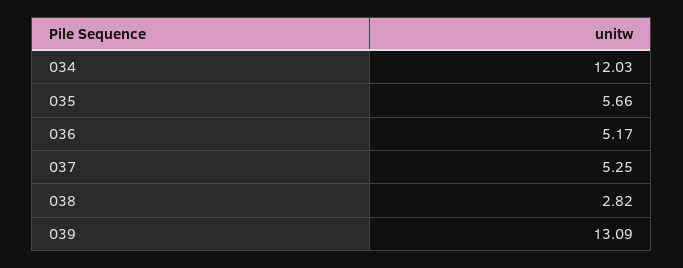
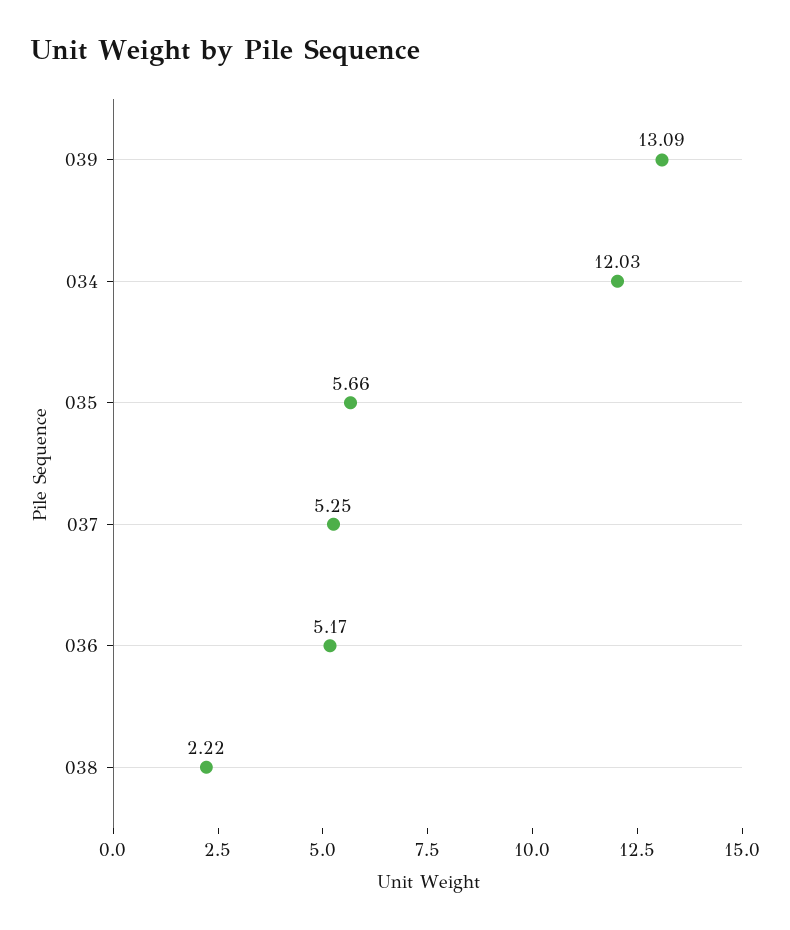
038: 2.82 -> 2.22

